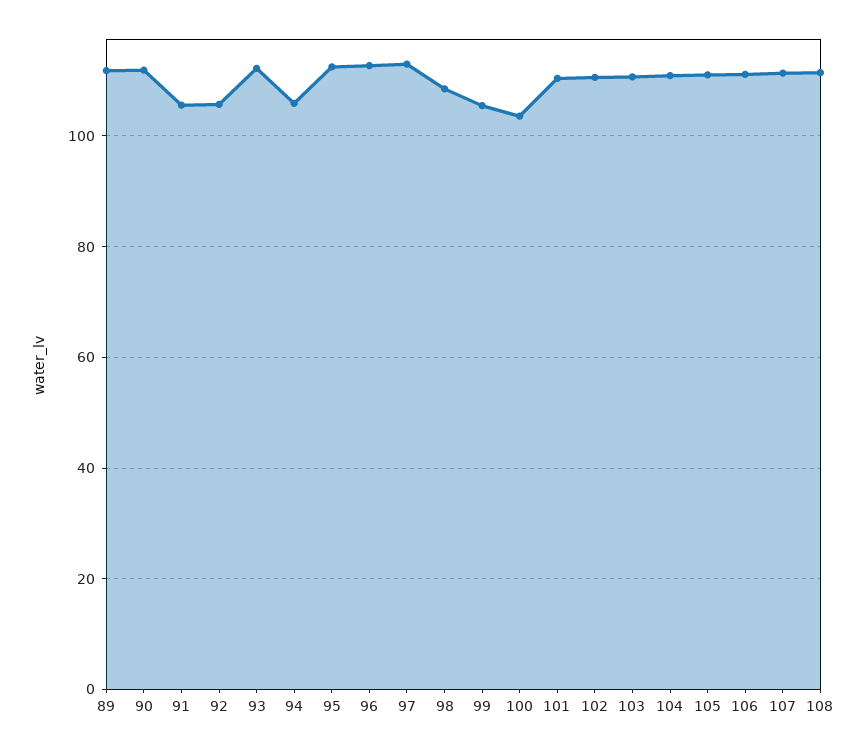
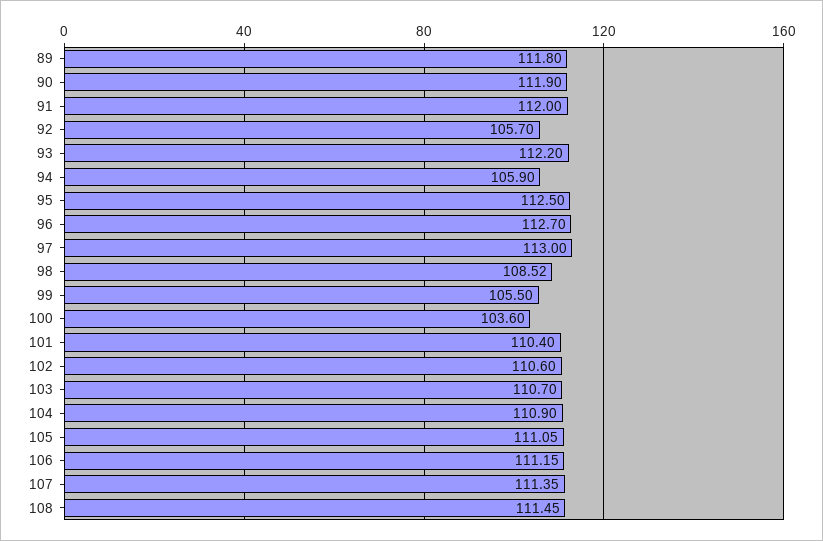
91: 106 -> 112

